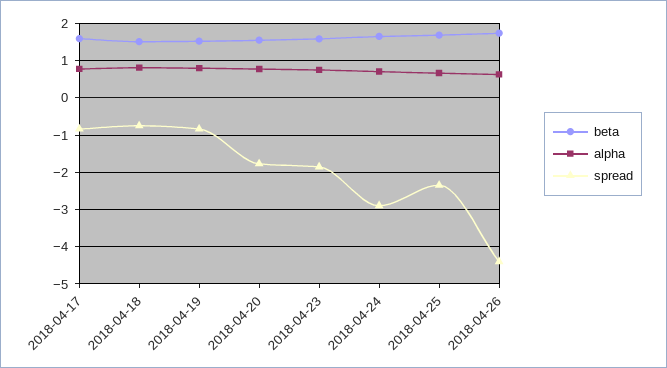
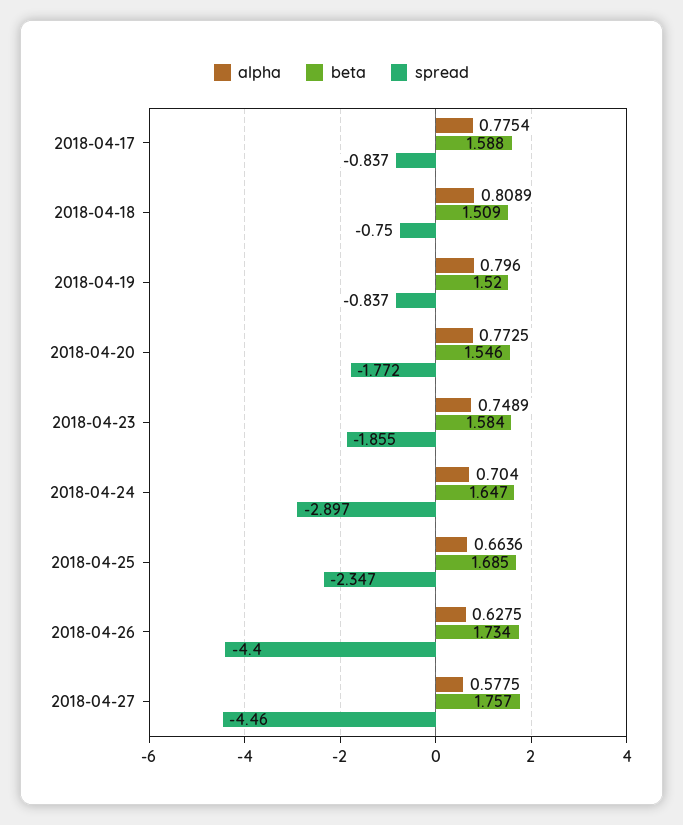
alpha, 2018-04-27: none -> 0.5775
beta, 2018-04-27: none -> 1.757
spread, 2018-04-27: none -> -4.46

